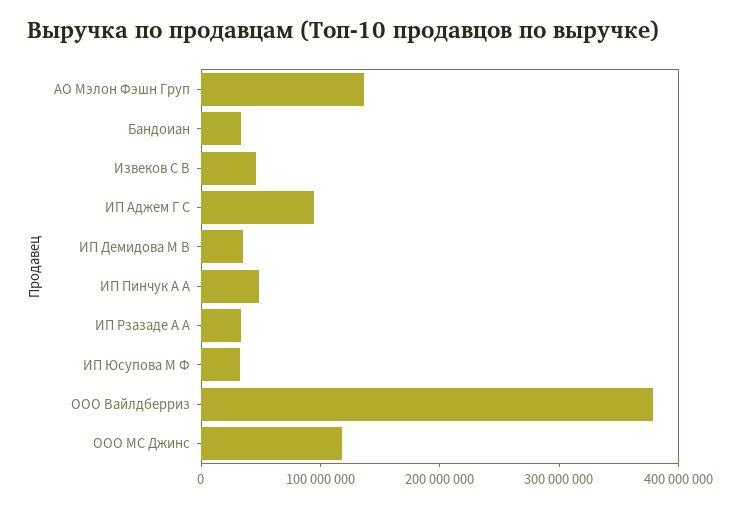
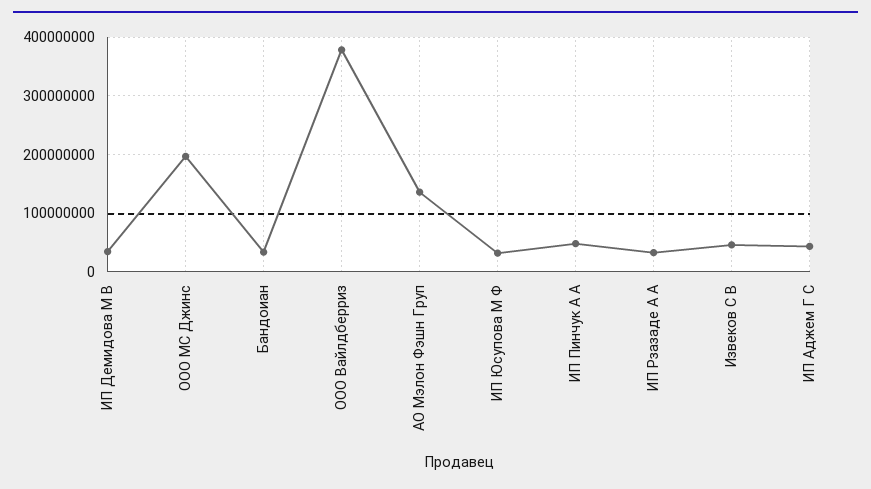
ИП Аджем Г С: 100000000 -> 40000000
ООО МС Джинс: 120000000 -> 200000000

